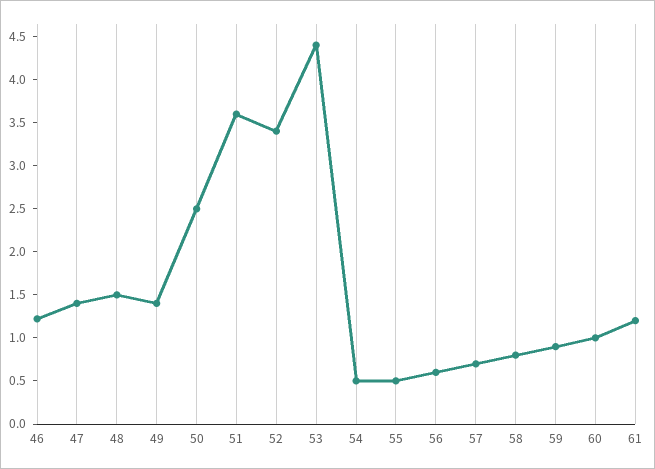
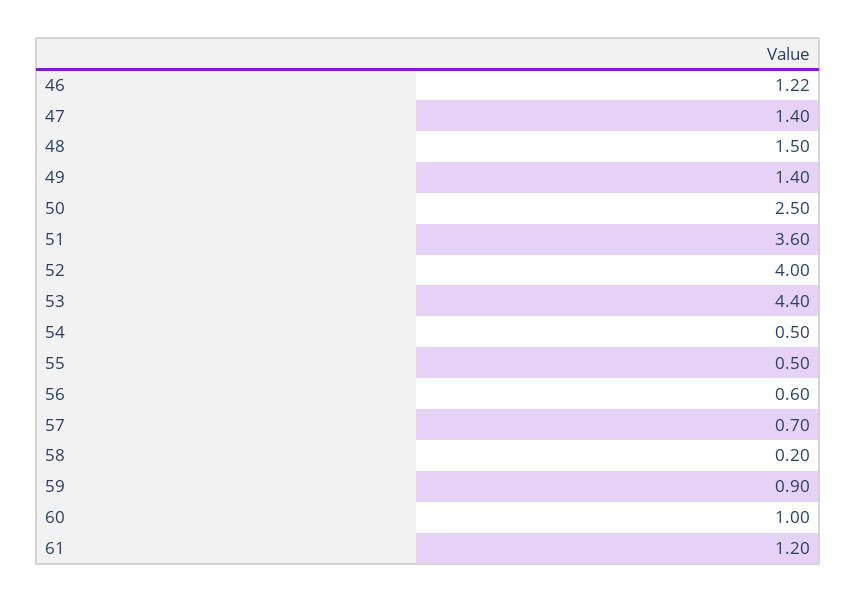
52: 3.4 -> 4
58: 0.8 -> 0.2

